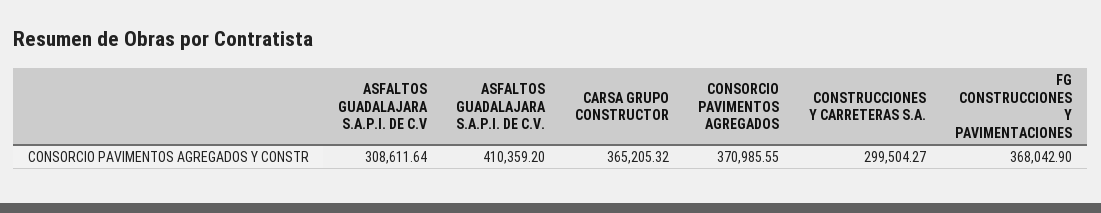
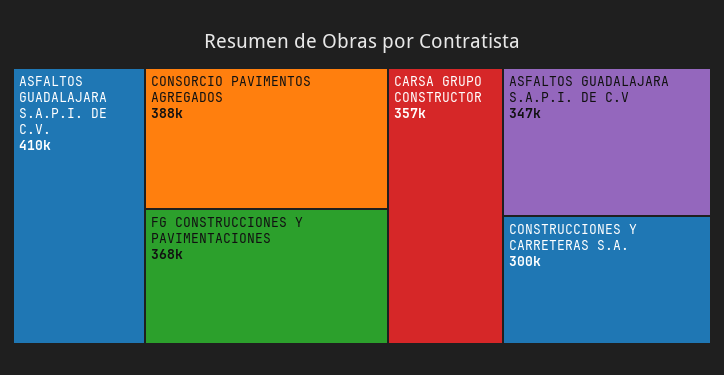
ASFALTOS GUADALAJARA S.A.P.I. DE C.V: 308611.64 -> 347000
CARSA GRUPO CONSTRUCTOR: 365205.32 -> 357000
CONSORCIO PAVIMENTOS AGREGADOS: 370985.55 -> 388000

